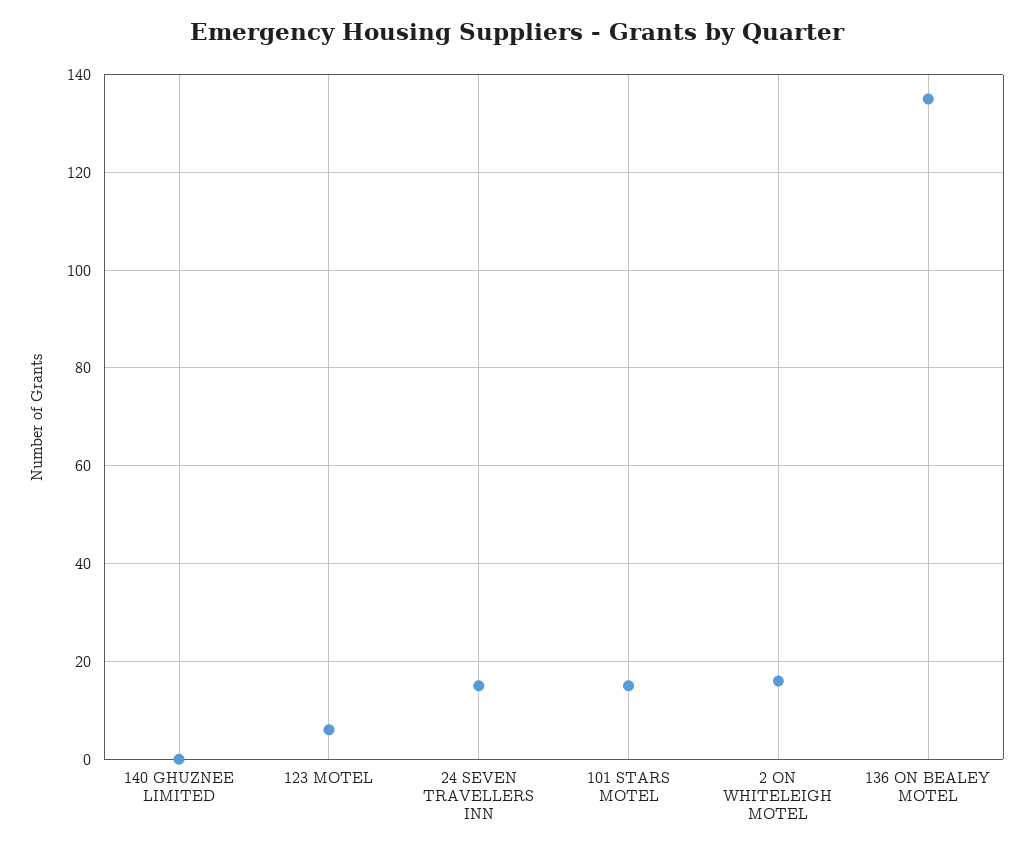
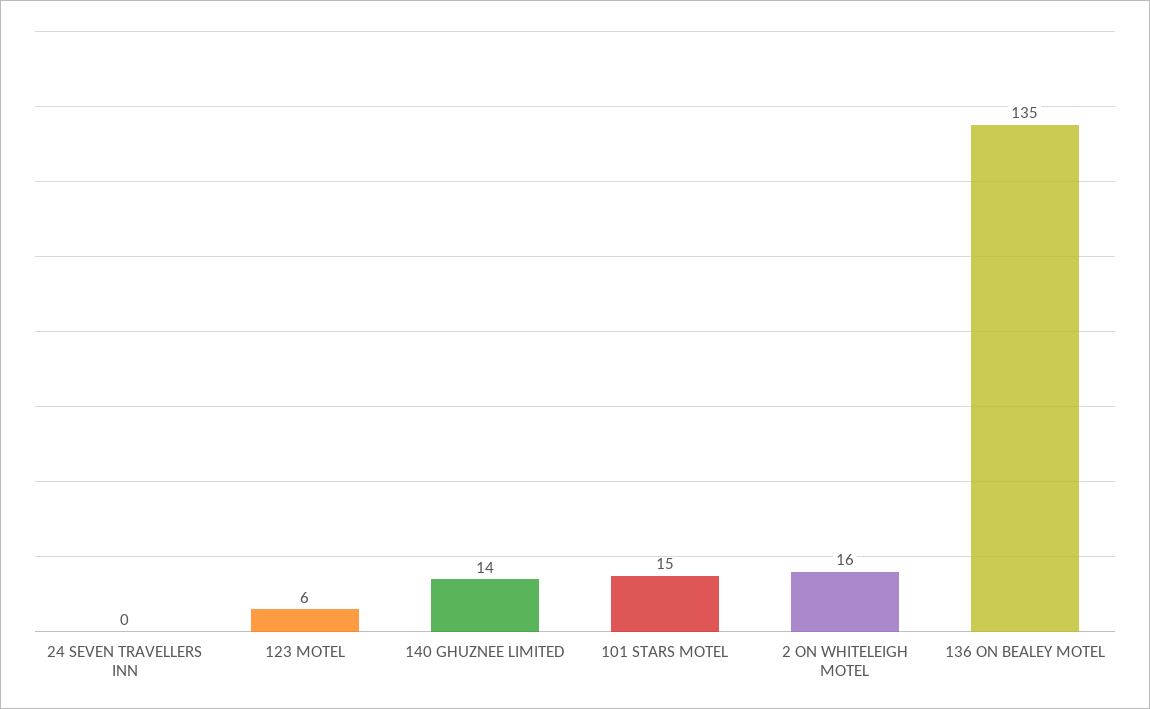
140 GHUZNEE LIMITED: 0 -> 14
24 SEVEN TRAVELLERS INN: 15 -> 0

